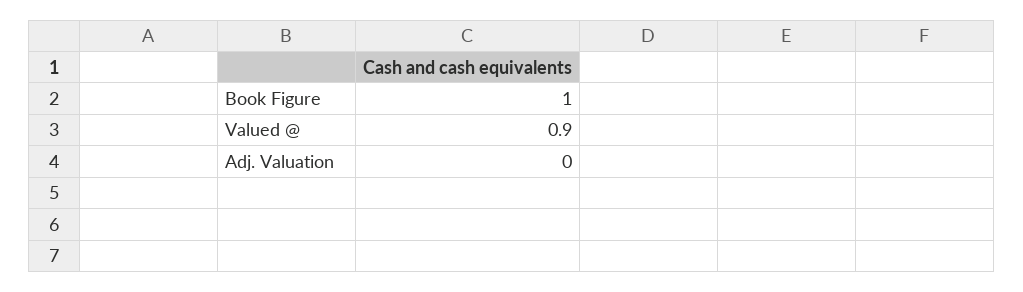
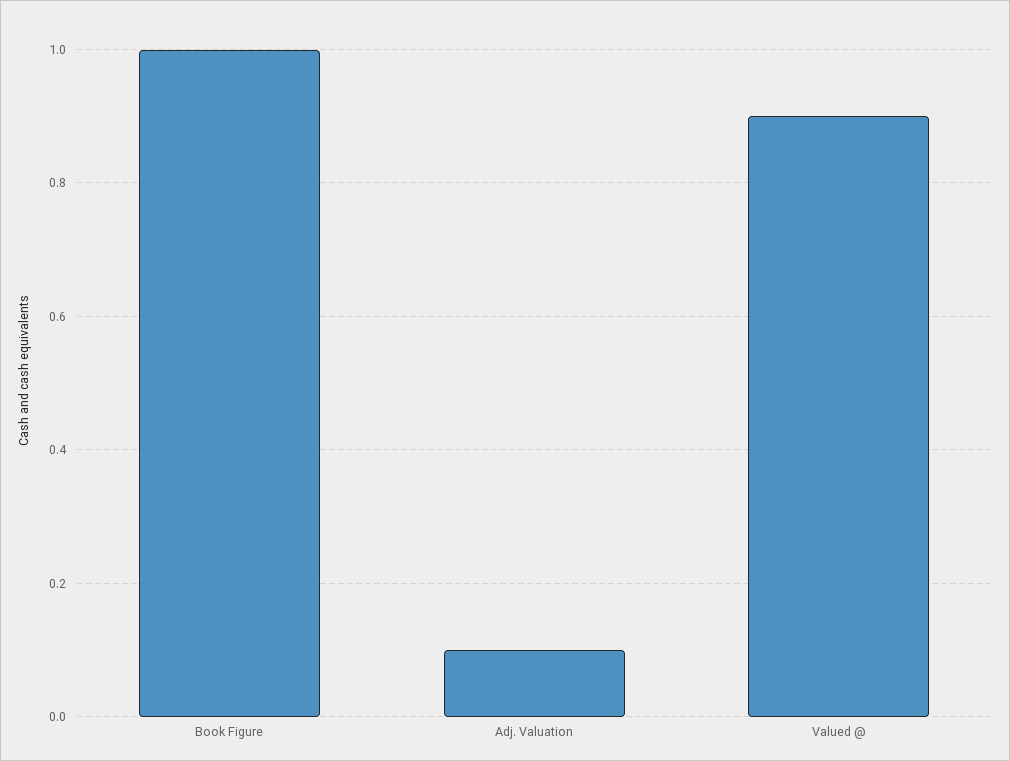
Adj. Valuation: 0 -> 0.1

